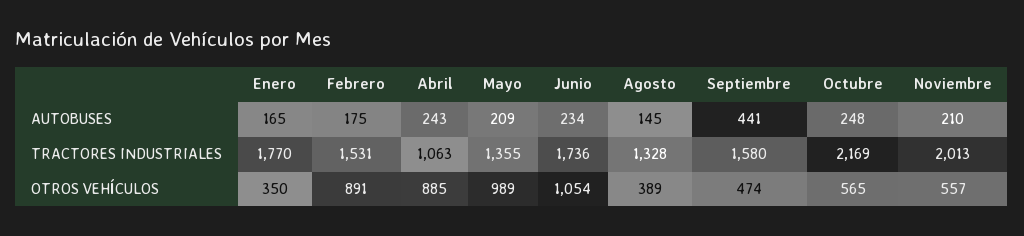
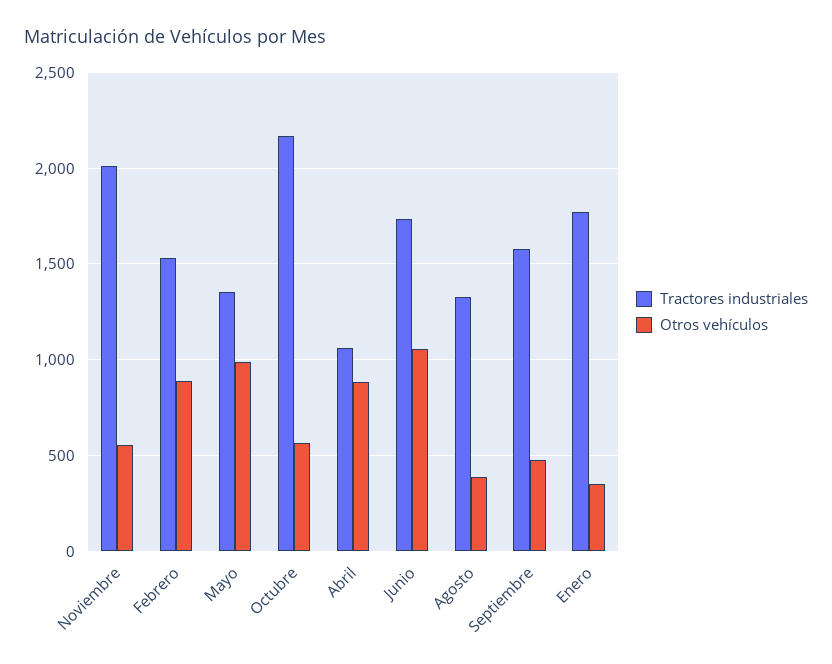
AUTOBUSES, Enero: 165 -> none
AUTOBUSES, Febrero: 175 -> none
AUTOBUSES, Abril: 243 -> none
AUTOBUSES, Mayo: 209 -> none
AUTOBUSES, Junio: 234 -> none
AUTOBUSES, Agosto: 145 -> none
AUTOBUSES, Septiembre: 441 -> none
AUTOBUSES, Octubre: 248 -> none
AUTOBUSES, Noviembre: 210 -> none

